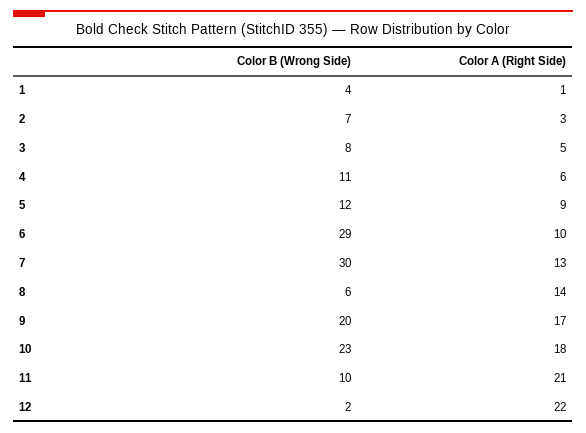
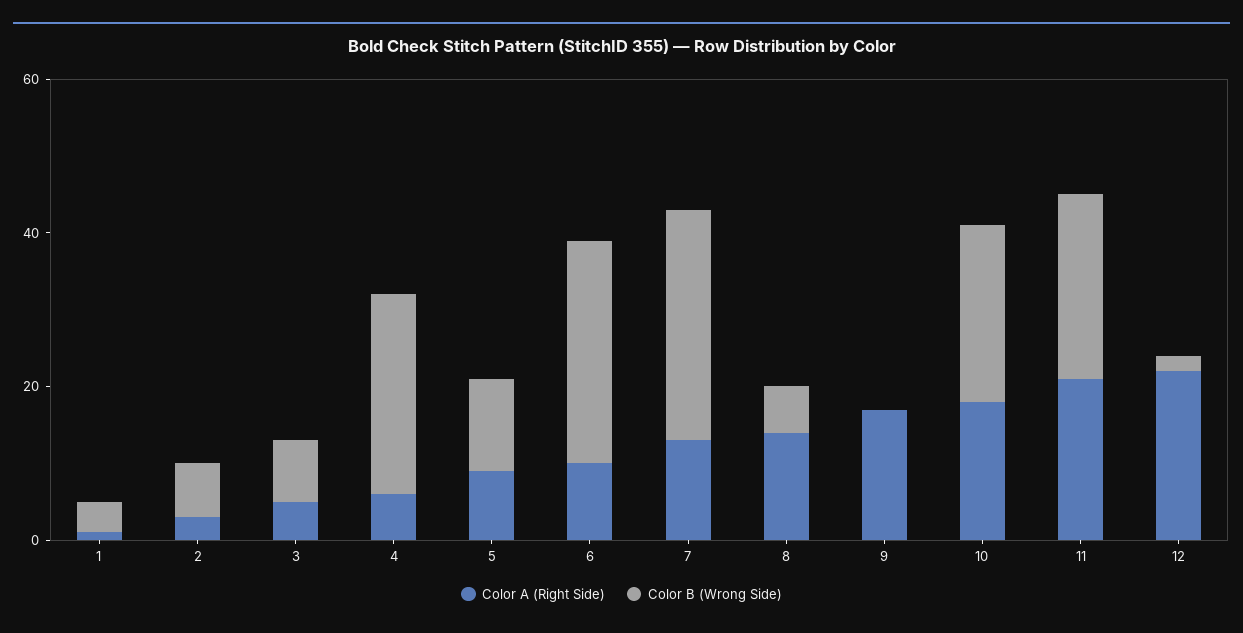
Color B (Wrong Side), 4: 11 -> 25
Color B (Wrong Side), 9: 20 -> 0
Color B (Wrong Side), 11: 10 -> 25

